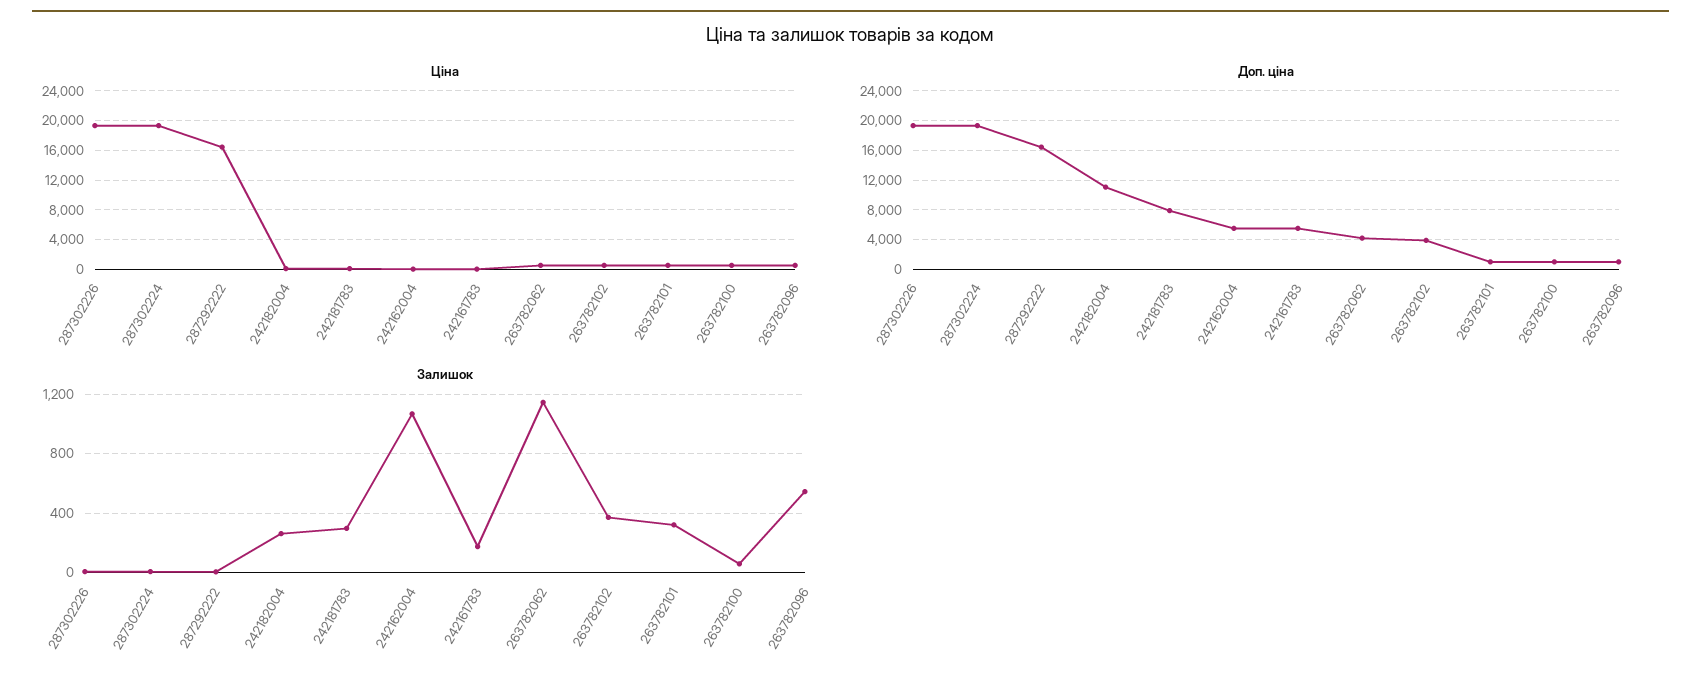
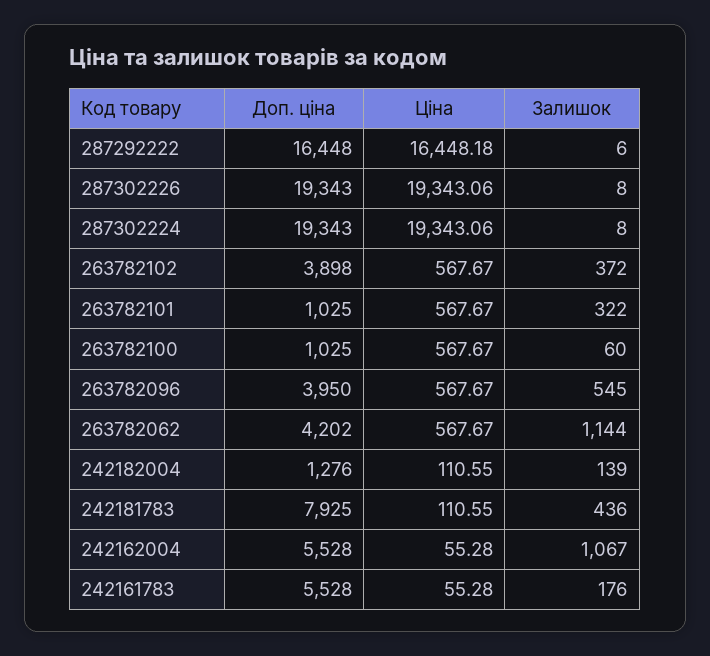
Доп. ціна, 242182004: 11000 -> 1276
Доп. ціна, 263782096: 1000 -> 3950
Залишок, 242182004: 250 -> 139
Залишок, 242181783: 300 -> 436

